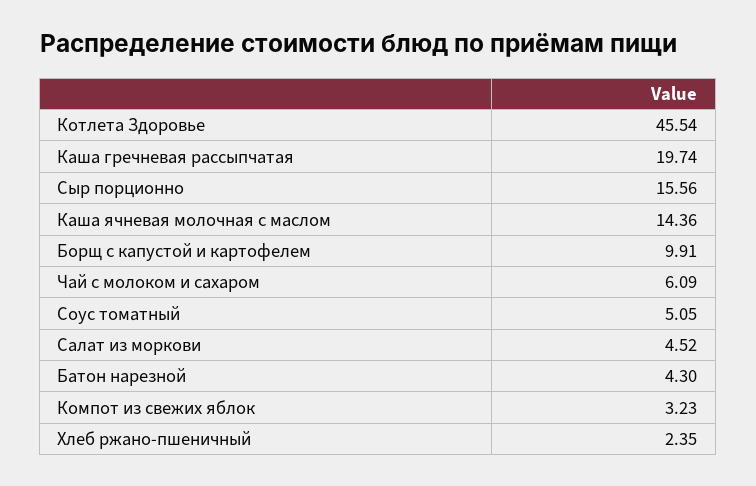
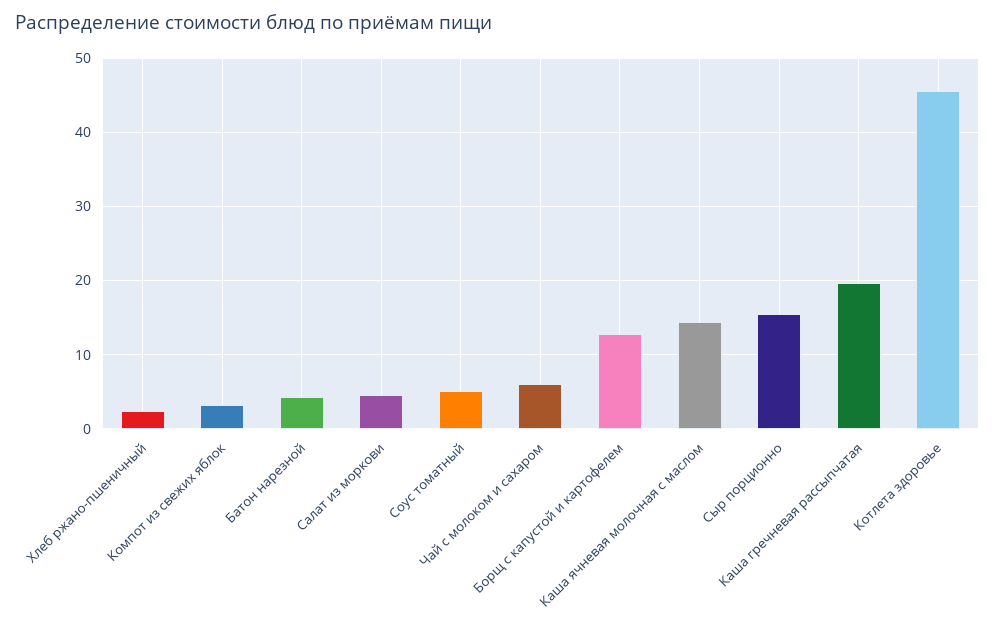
Борщ с капустой и картофелем: 9.91 -> 13

